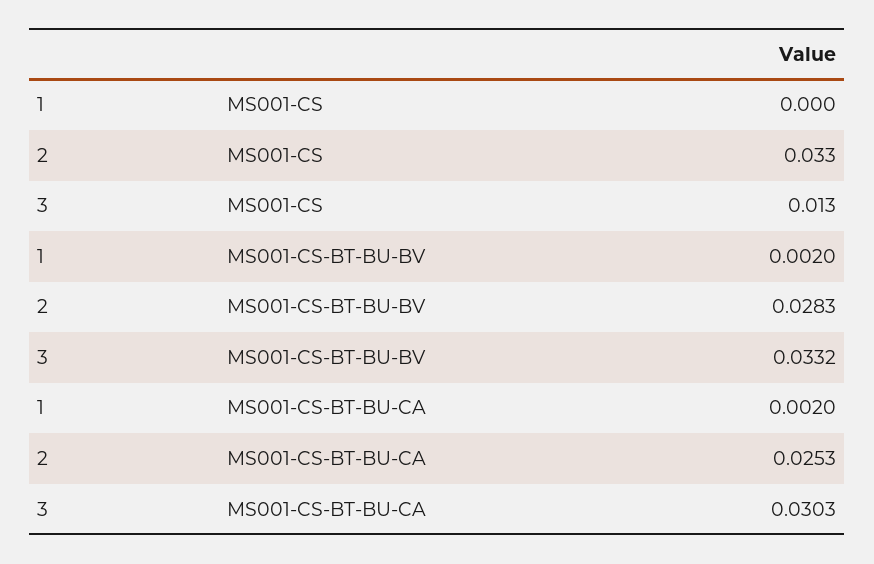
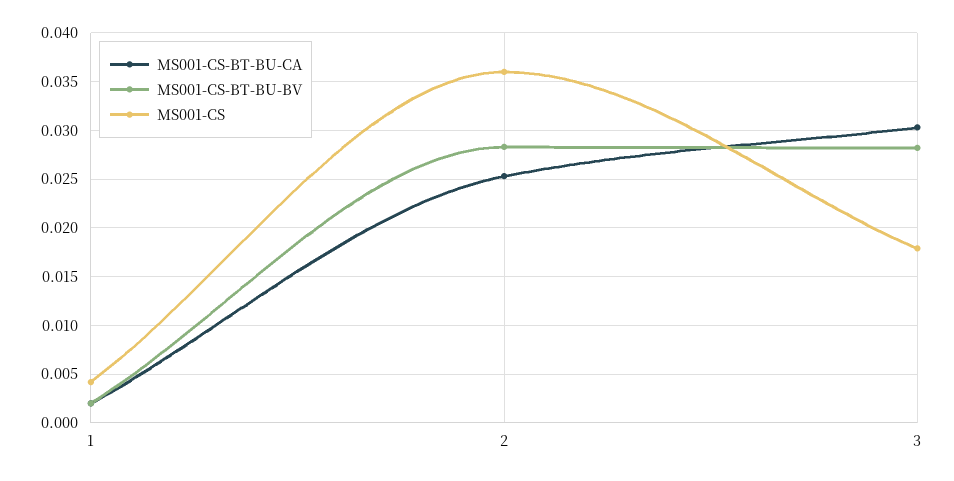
MS001-CS, 1: 0 -> 0.004
MS001-CS, 2: 0.033 -> 0.036
MS001-CS, 3: 0.013 -> 0.018
MS001-CS-BT-BU-BV, 3: 0.0332 -> 0.028

